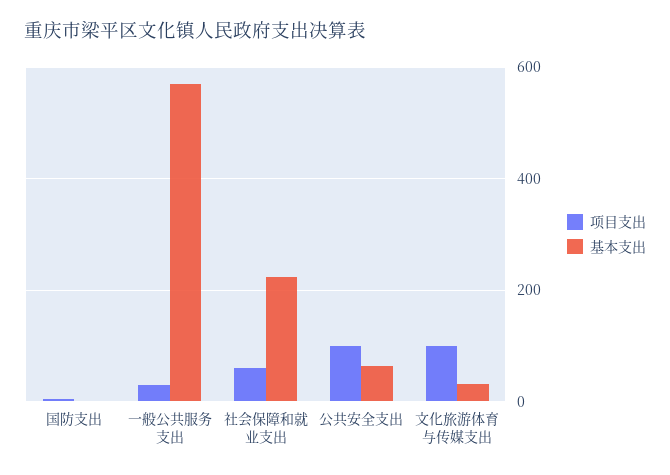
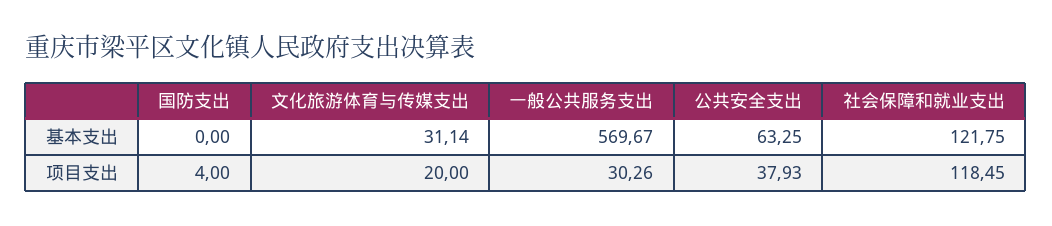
项目支出, 社会保障和就业支出: 60 -> 118.45
基本支出, 社会保障和就业支出: 220 -> 121.75
项目支出, 公共安全支出: 100 -> 37.93
项目支出, 文化旅游体育与传媒支出: 100 -> 20

